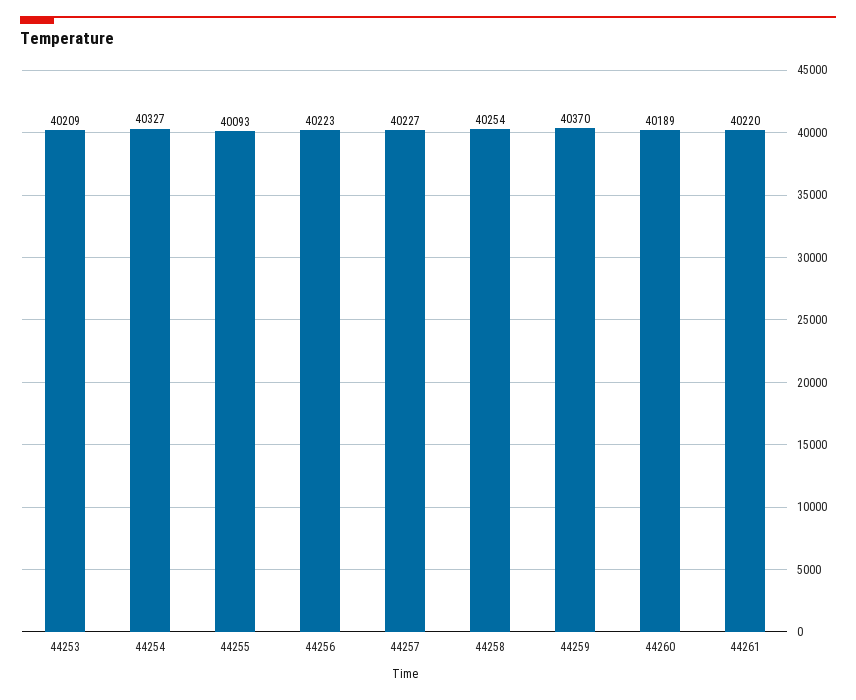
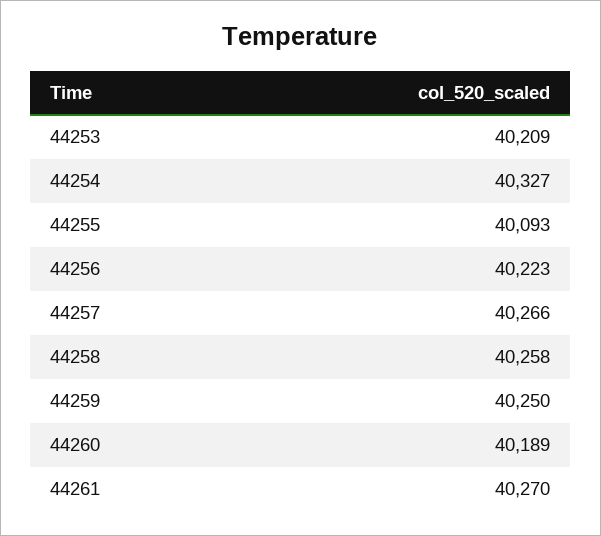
44257: 40227 -> 40266
44258: 40254 -> 40258
44259: 40370 -> 40250
44261: 40220 -> 40270

